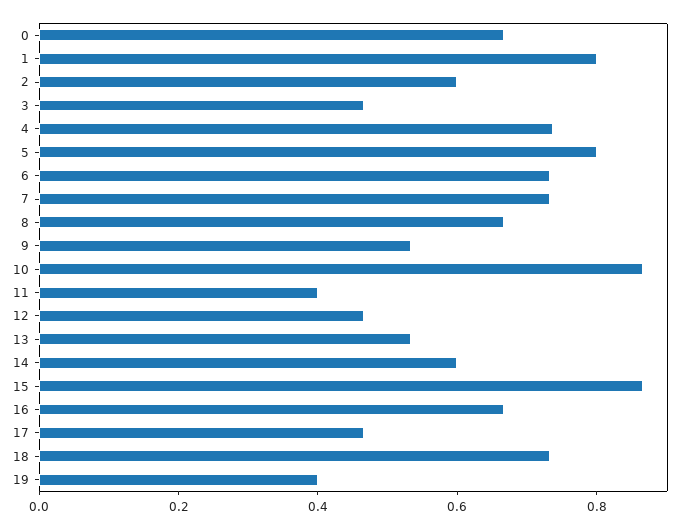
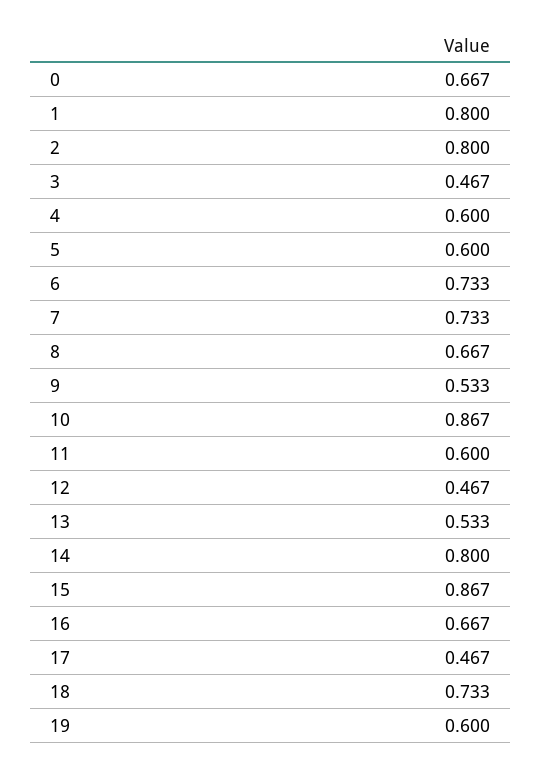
2: 0.6 -> 0.8
4: 0.75 -> 0.6
5: 0.8 -> 0.6
11: 0.4 -> 0.6
14: 0.6 -> 0.8
19: 0.4 -> 0.6

